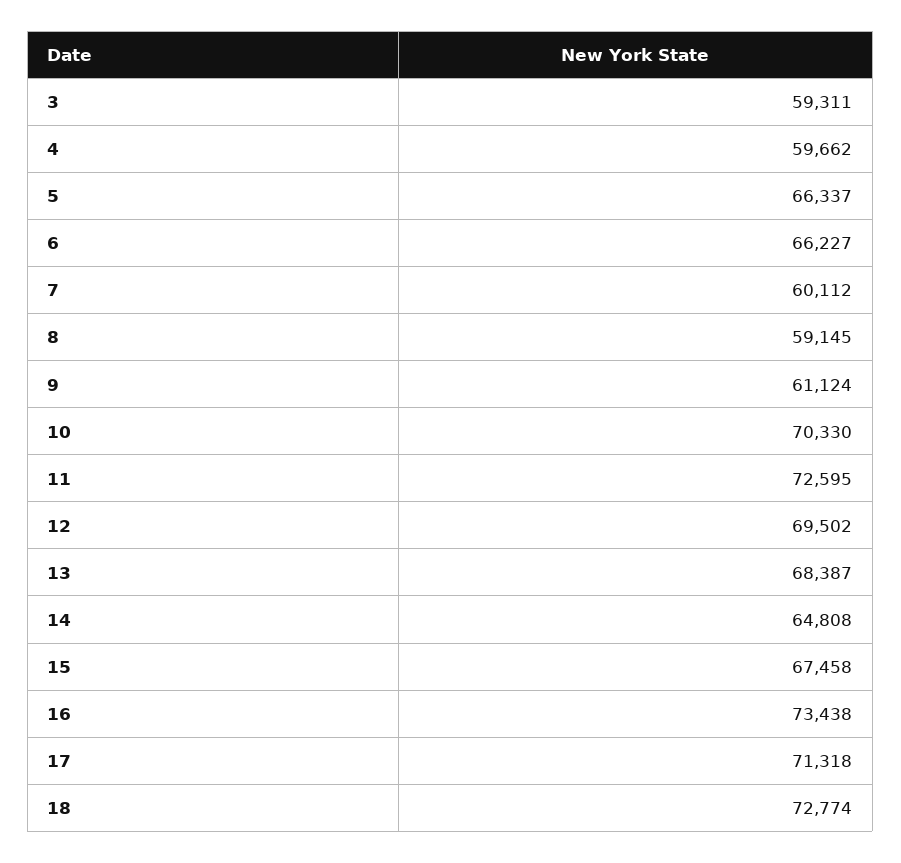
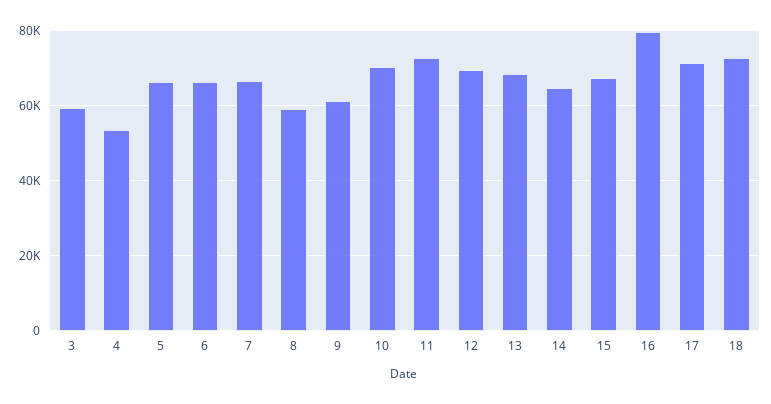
4: 59662 -> 54000
7: 60112 -> 66000
16: 73438 -> 80000

